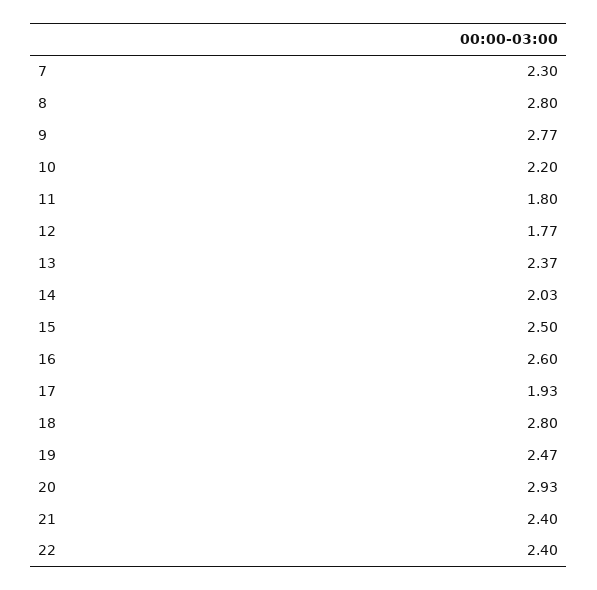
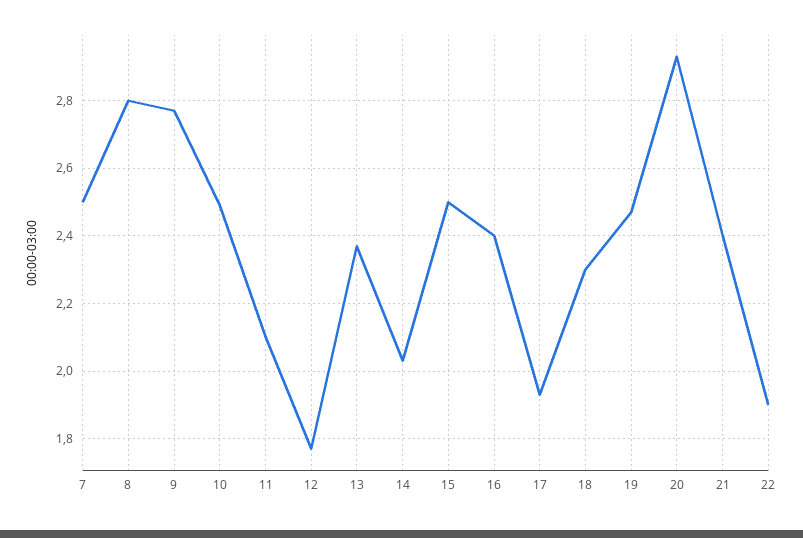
7: 2.3 -> 2.5
10: 2.2 -> 2.5
11: 1.8 -> 2.1
16: 2.6 -> 2.4
18: 2.8 -> 2.3
22: 2.4 -> 1.9

